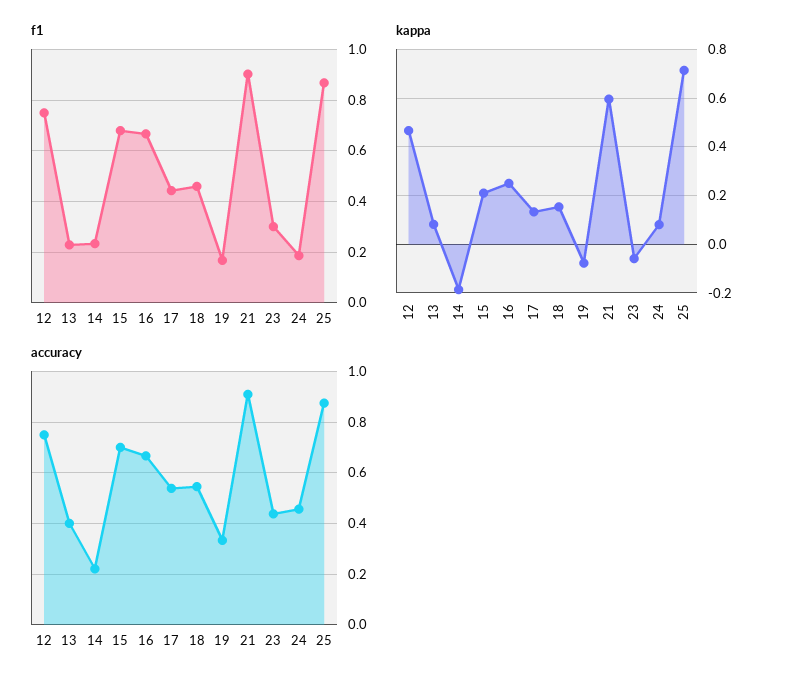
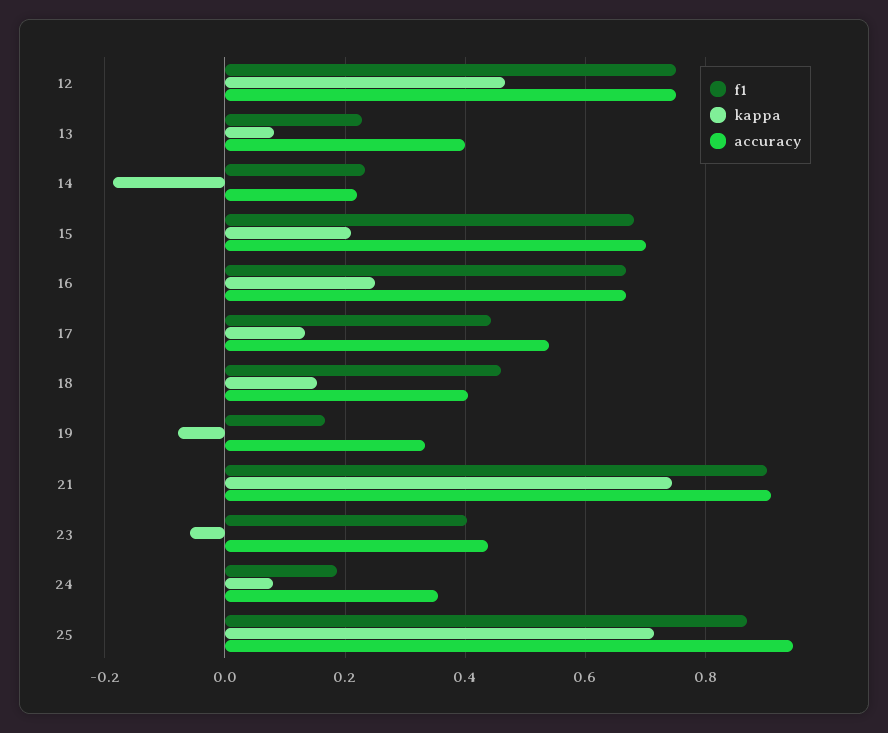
f1, 23: 0.3 -> 0.4
kappa, 21: 0.6 -> 0.74
accuracy, 18: 0.55 -> 0.4
accuracy, 24: 0.45 -> 0.36
accuracy, 25: 0.875 -> 0.94

